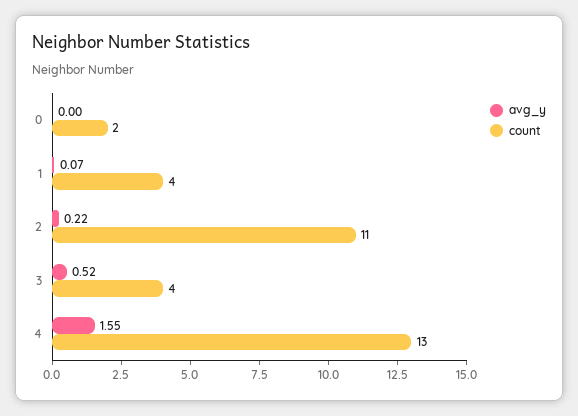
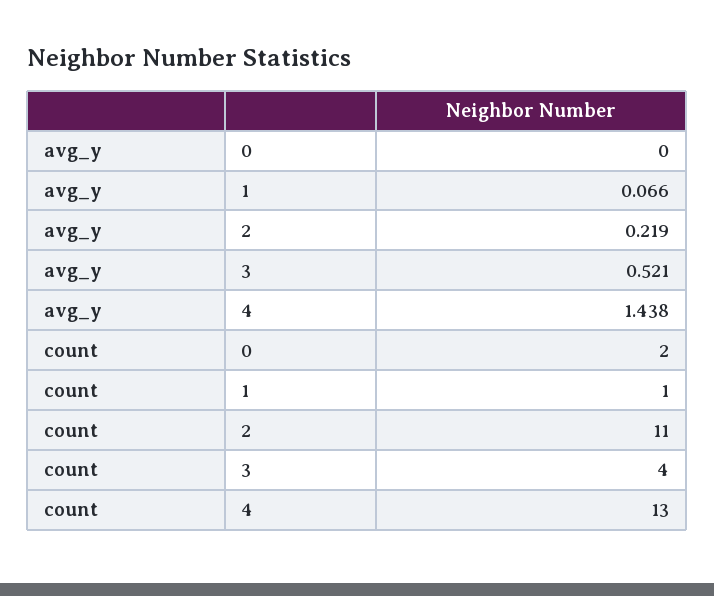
count, 1: 4 -> 1
avg_y, 4: 1.55 -> 1.438

